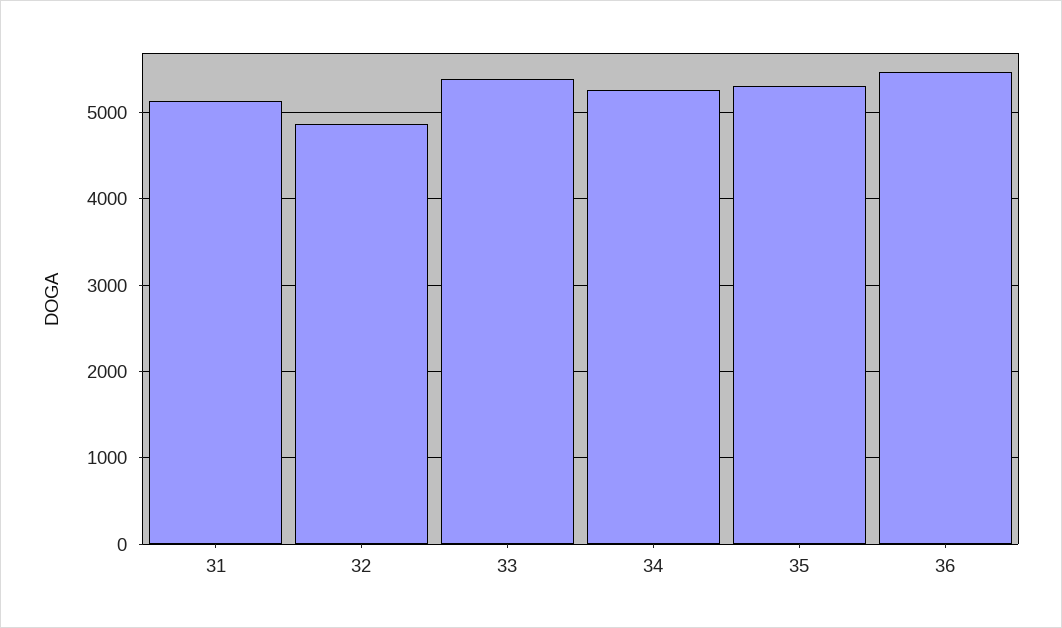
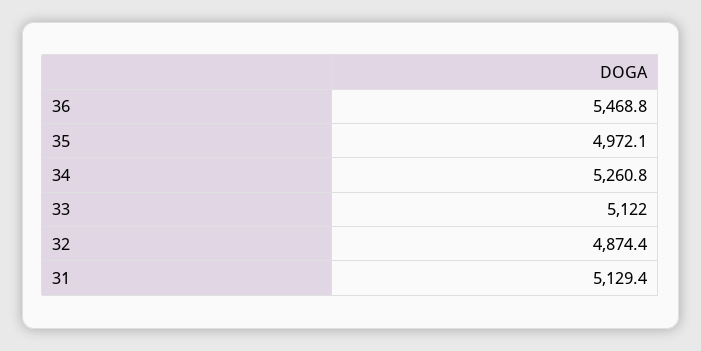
33: 5400 -> 5122
35: 5300 -> 4972.1

